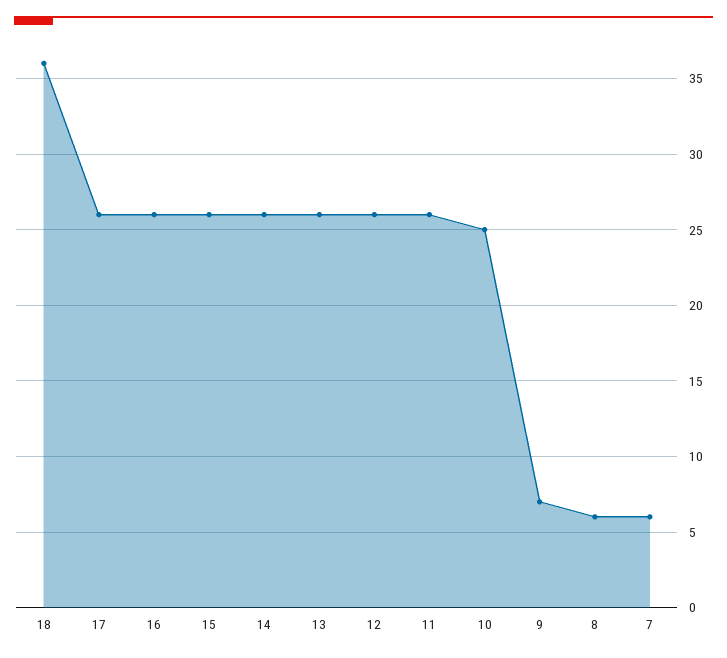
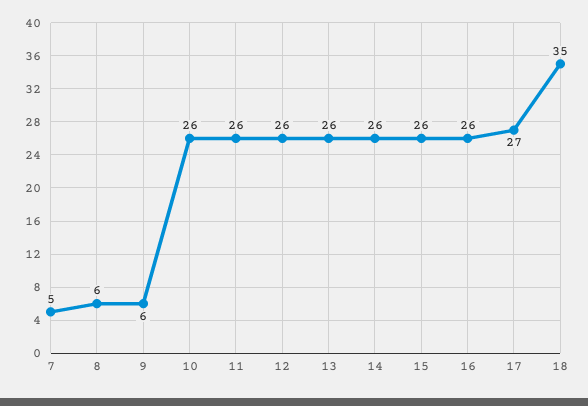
18: 36 -> 35
17: 26 -> 27
10: 25 -> 26
9: 7 -> 6
7: 6 -> 5

